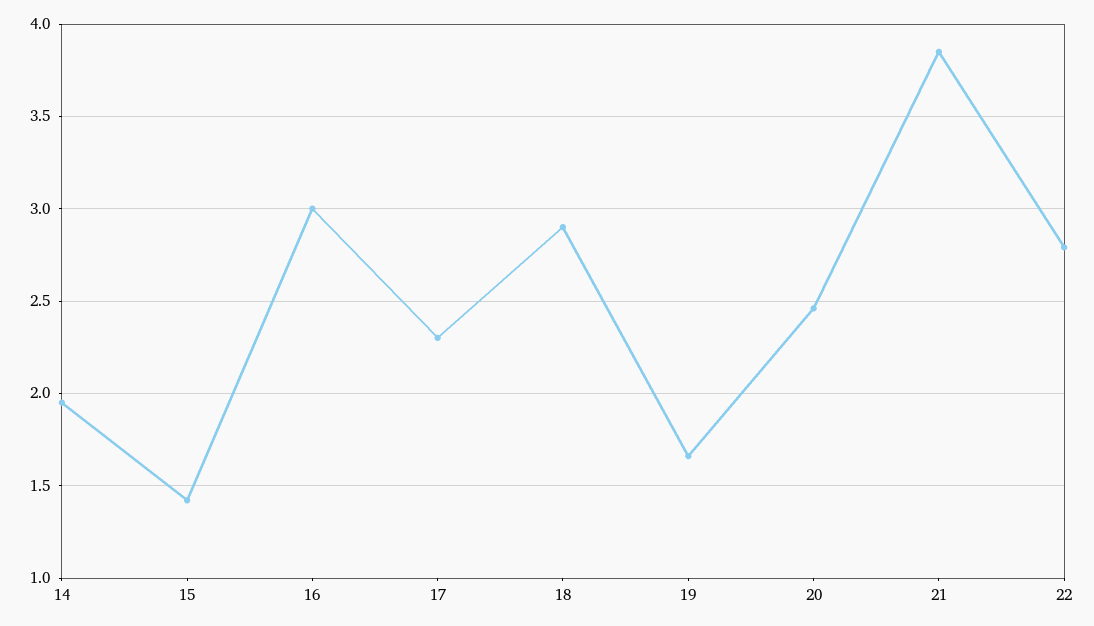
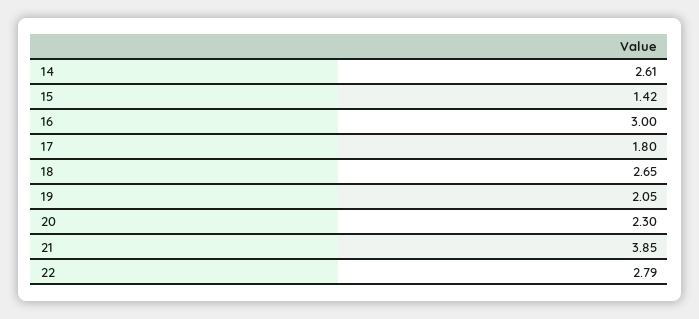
14: 1.95 -> 2.61
17: 2.3 -> 1.8
18: 2.9 -> 2.65
19: 1.65 -> 2.05
20: 2.45 -> 2.3

